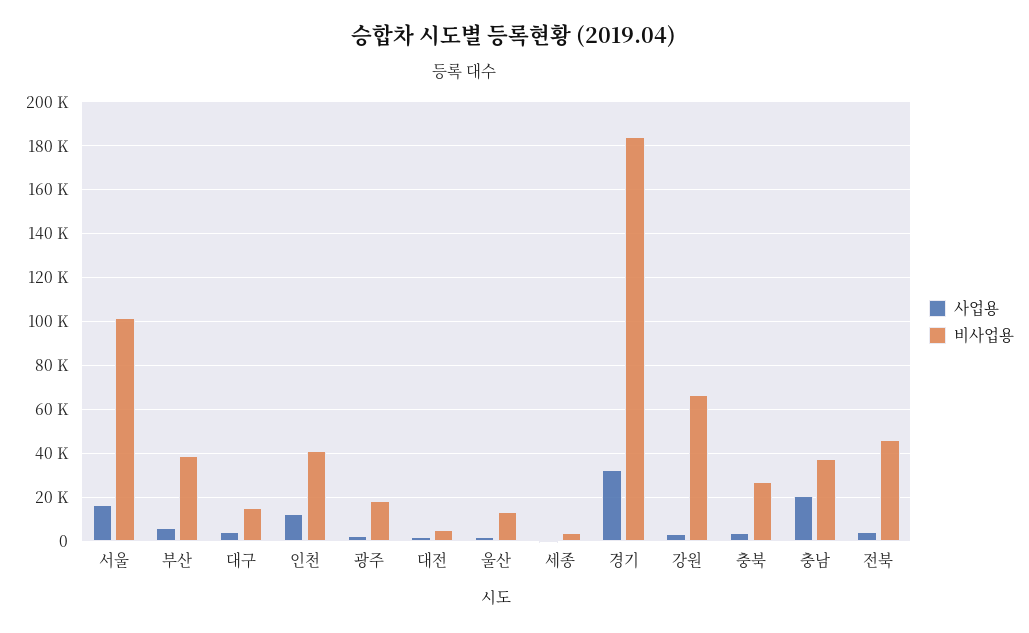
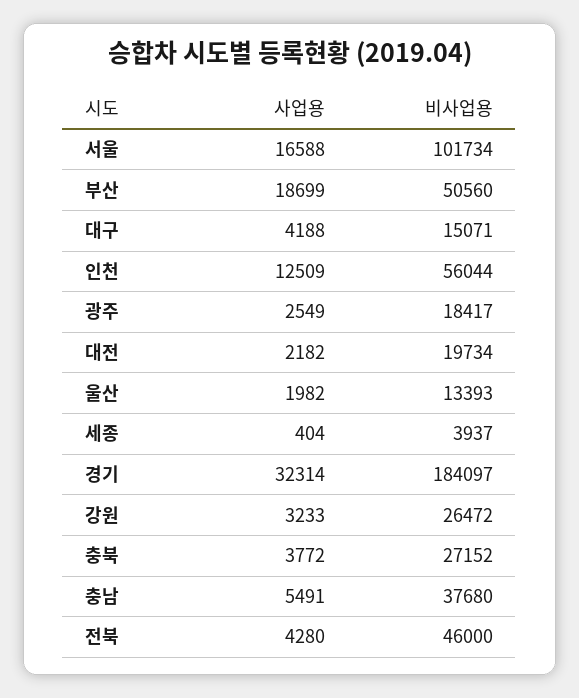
사업용, 부산: 5000 -> 18699
비사업용, 부산: 40000 -> 50560
비사업용, 인천: 40000 -> 56044
비사업용, 대전: 5000 -> 19734
비사업용, 강원: 65000 -> 26472
사업용, 충남: 20000 -> 5491

